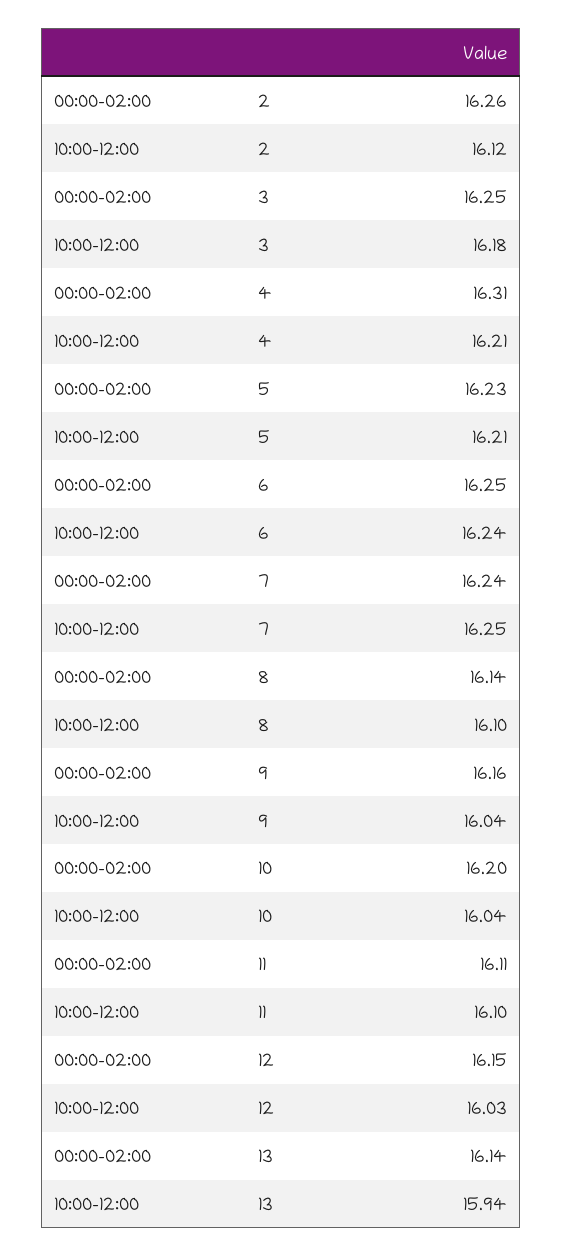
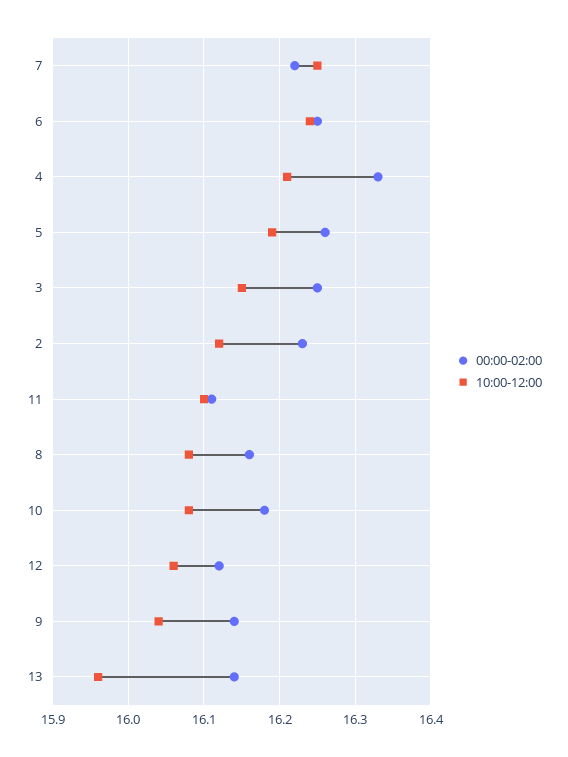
00:00-02:00, 2: 16.26 -> 16.23
10:00-12:00, 3: 16.18 -> 16.15
00:00-02:00, 4: 16.31 -> 16.33
00:00-02:00, 5: 16.23 -> 16.26
10:00-12:00, 5: 16.21 -> 16.19
00:00-02:00, 7: 16.24 -> 16.22
00:00-02:00, 8: 16.14 -> 16.16
10:00-12:00, 8: 16.1 -> 16.08
00:00-02:00, 9: 16.16 -> 16.14
00:00-02:00, 10: 16.2 -> 16.18
10:00-12:00, 10: 16.04 -> 16.08
00:00-02:00, 12: 16.15 -> 16.12
10:00-12:00, 12: 16.03 -> 16.06
10:00-12:00, 13: 15.94 -> 15.96

